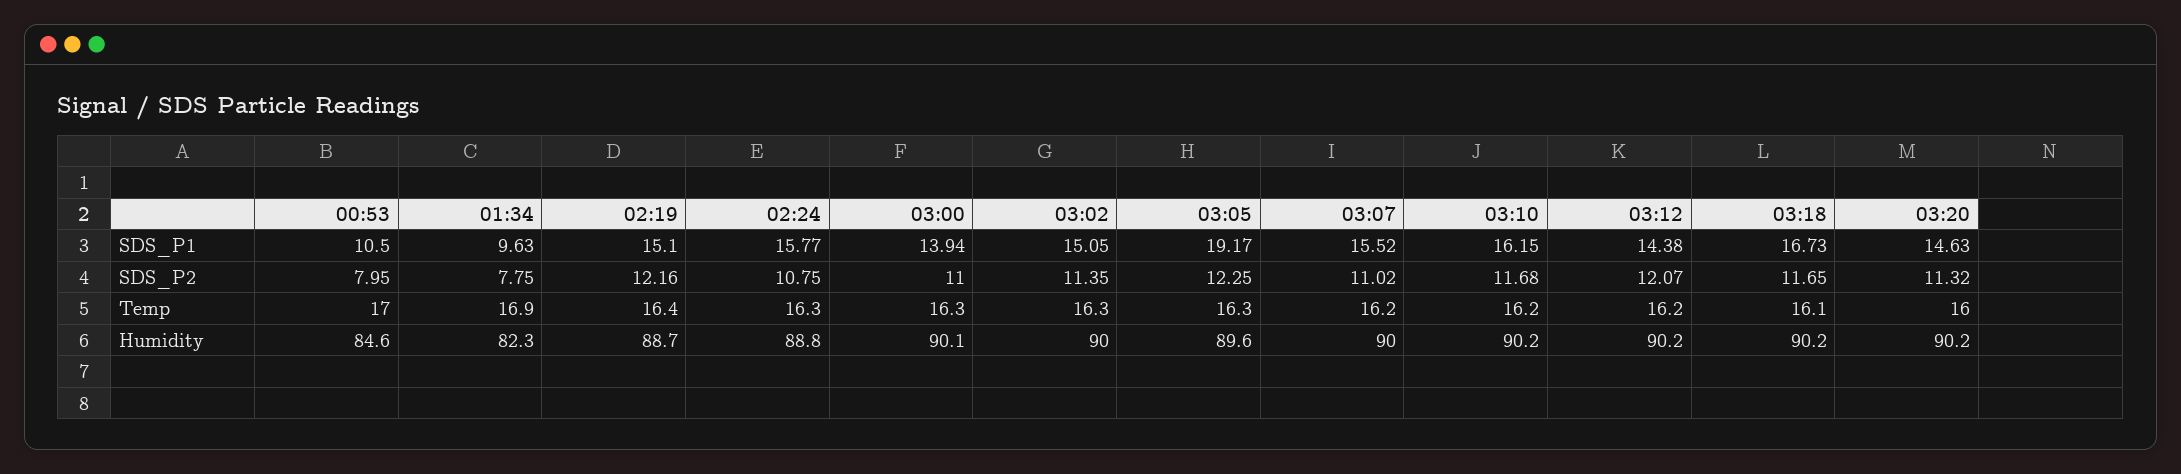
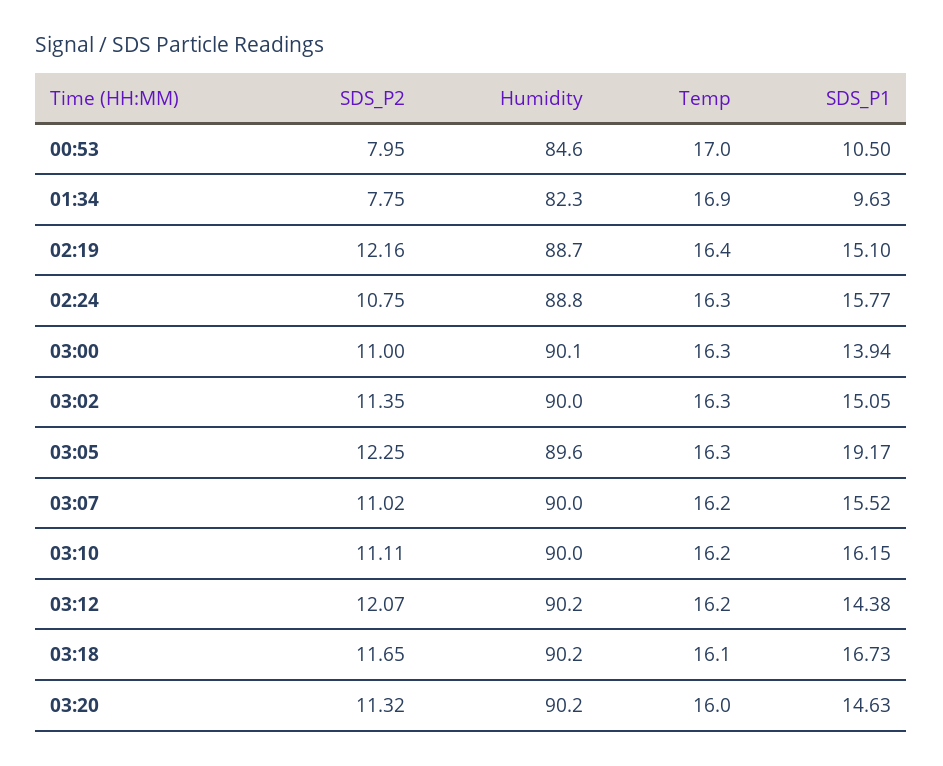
03:10, SDS_P2: 11.68 -> 11.11
03:10, Humidity: 90.2 -> 90

